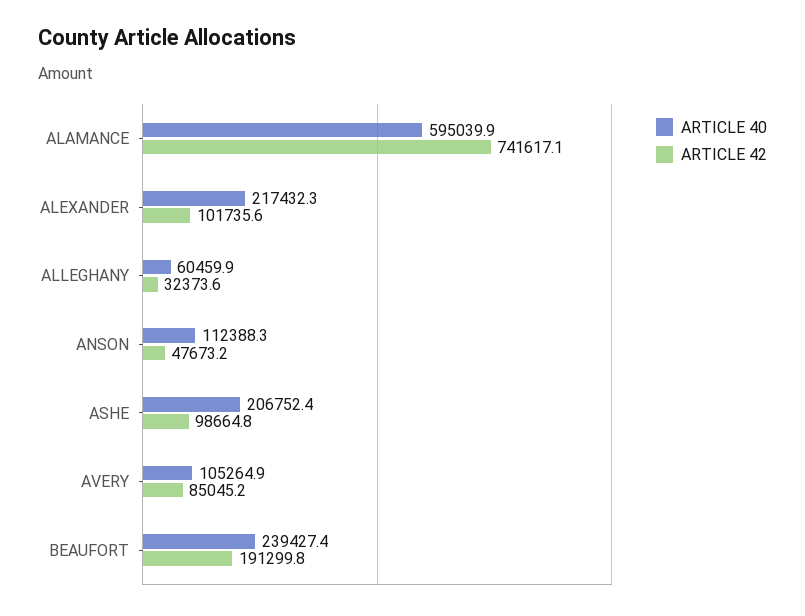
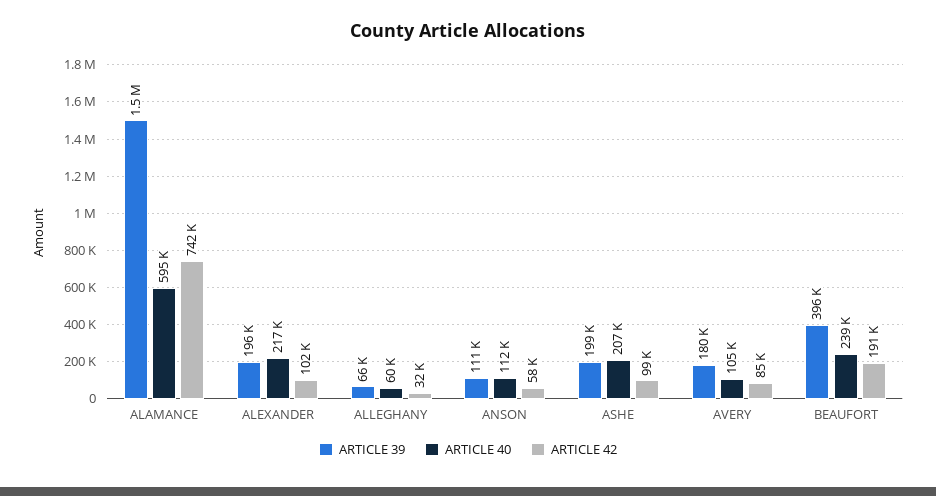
ARTICLE 42, ANSON: 47673.2 -> 58000
ARTICLE 39, ALAMANCE: none -> 1500000
ARTICLE 39, ALEXANDER: none -> 196000
ARTICLE 39, ALLEGHANY: none -> 66000
ARTICLE 39, ANSON: none -> 111000
ARTICLE 39, ASHE: none -> 199000
ARTICLE 39, AVERY: none -> 180000
ARTICLE 39, BEAUFORT: none -> 396000

